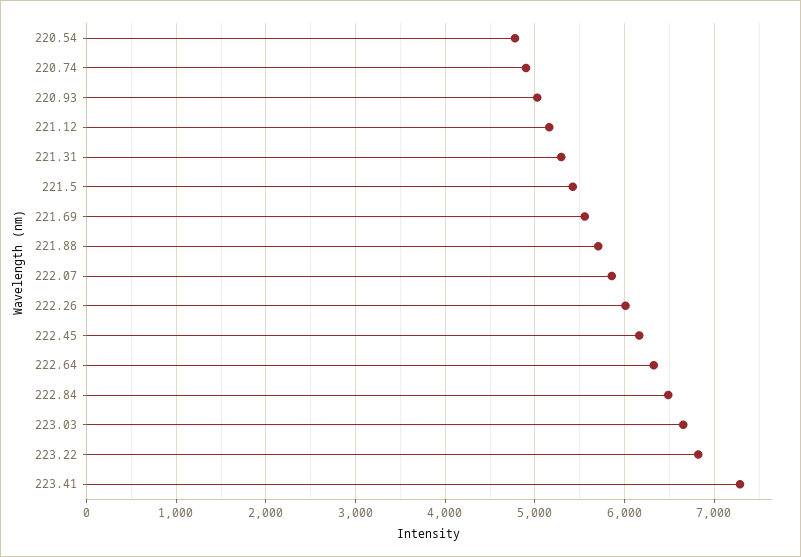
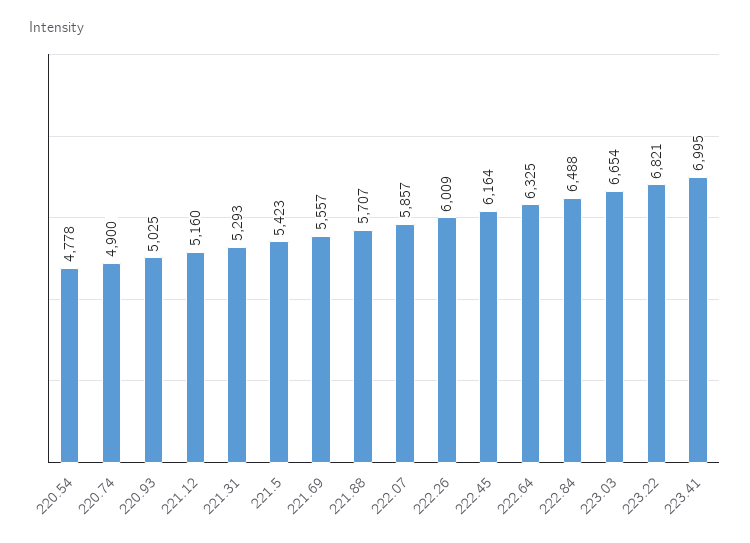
223.41: 7300 -> 6995

